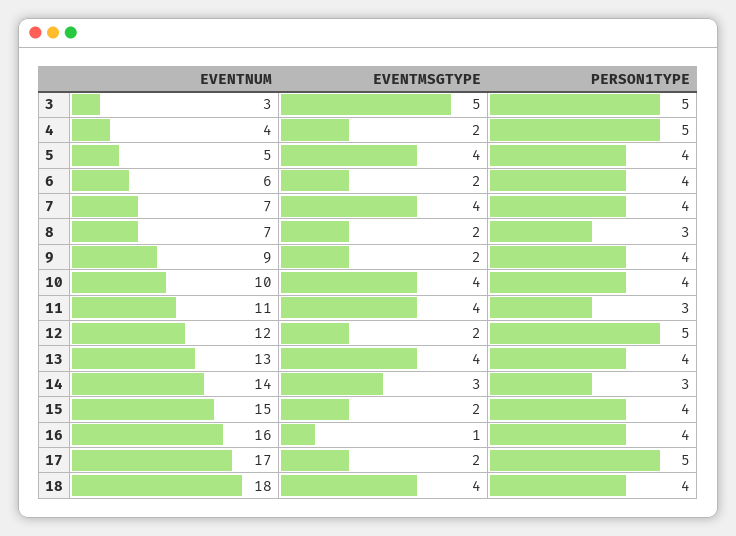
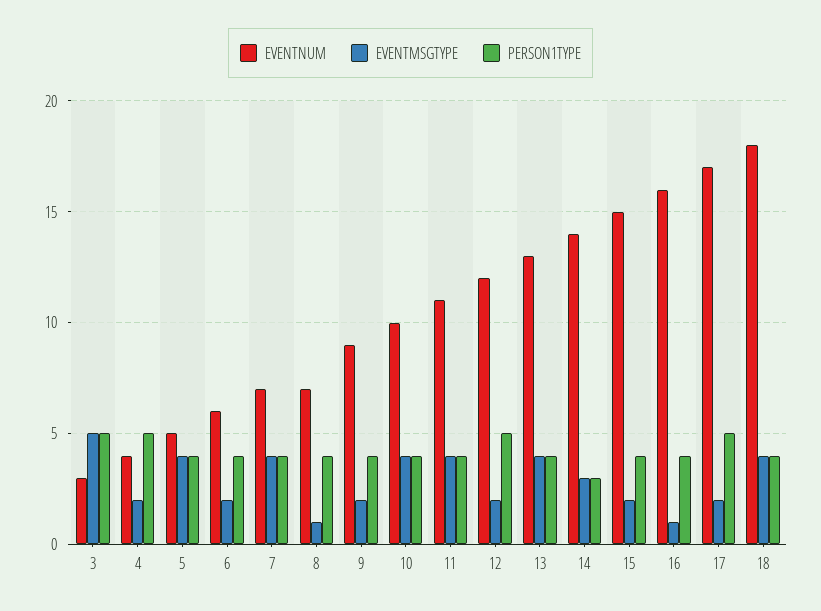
EVENTMSGTYPE, 8: 2 -> 1
PERSON1TYPE, 8: 3 -> 4
PERSON1TYPE, 11: 3 -> 4

